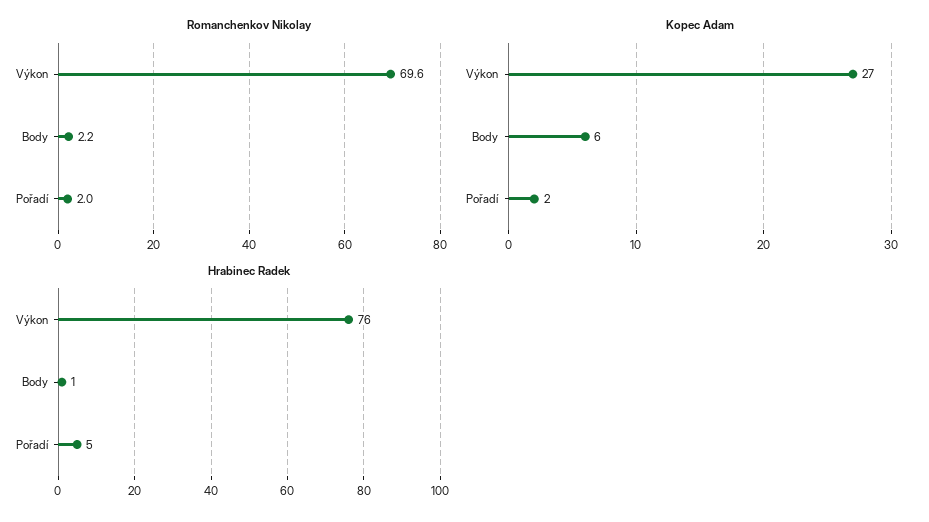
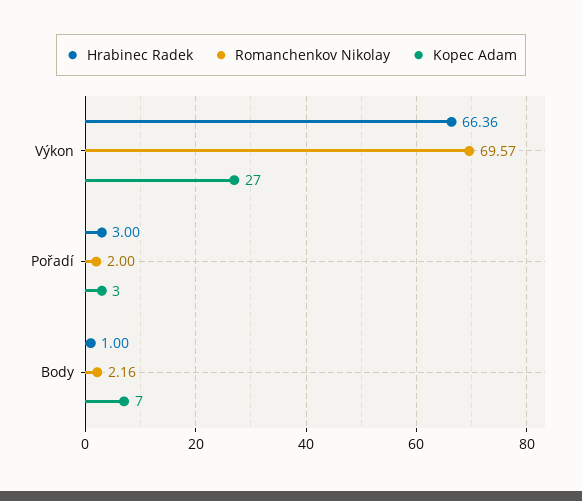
Kopec Adam, Body: 6 -> 7
Kopec Adam, Pořadí: 2 -> 3
Hrabinec Radek, Výkon: 76 -> 66.36
Hrabinec Radek, Pořadí: 5 -> 3

